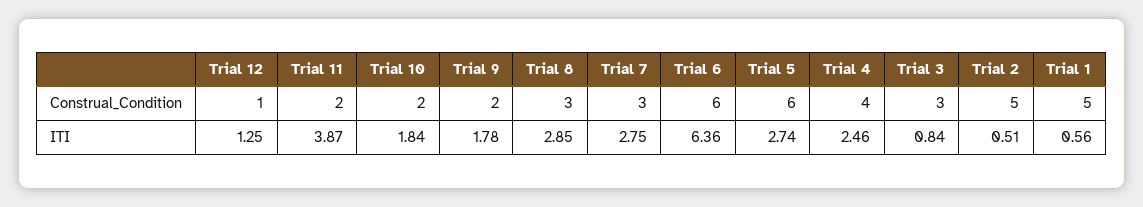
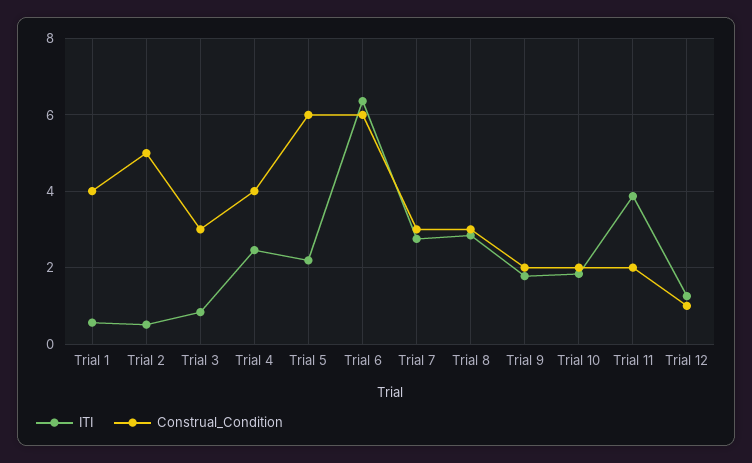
Construal_Condition, Trial 1: 5 -> 4
ITI, Trial 5: 2.74 -> 2.2

